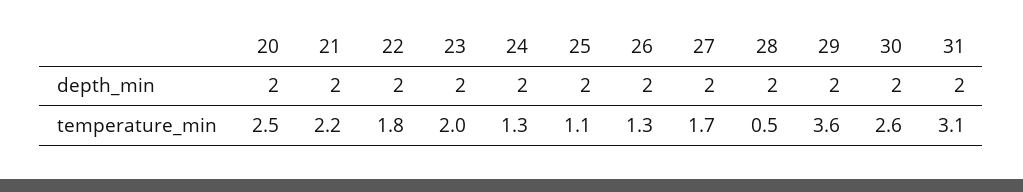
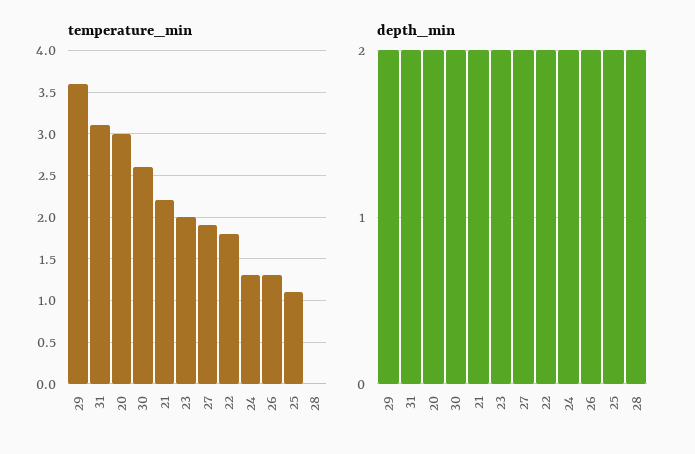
temperature_min, 20: 2.5 -> 3
temperature_min, 27: 1.7 -> 1.9
temperature_min, 28: 0.5 -> 0

